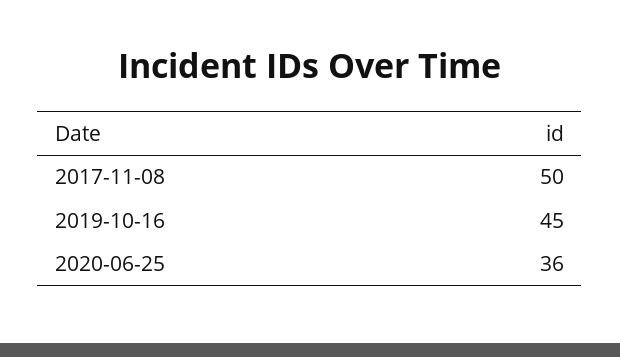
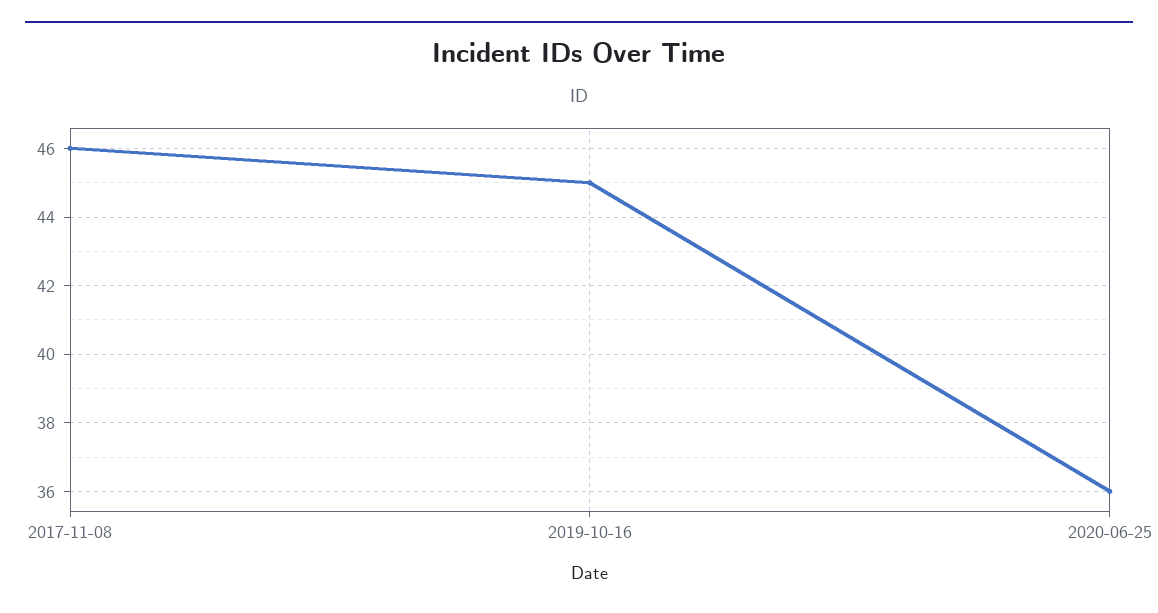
2017-11-08: 50 -> 46

